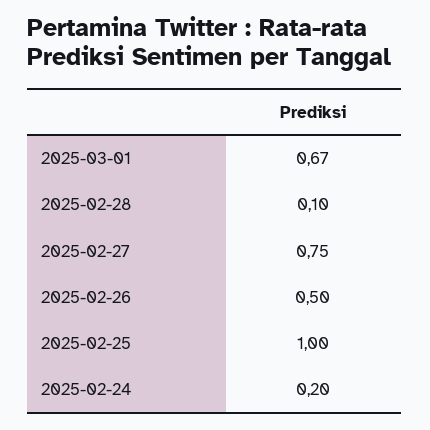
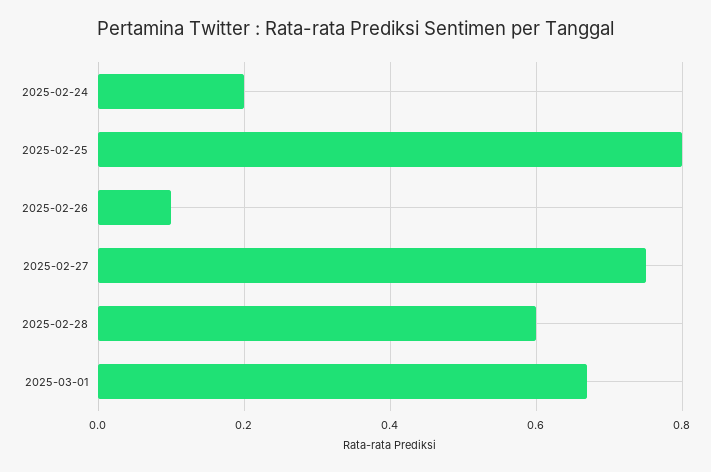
2025-02-28: 0.1 -> 0.6
2025-02-26: 0.5 -> 0.1
2025-02-25: 1 -> 0.8

